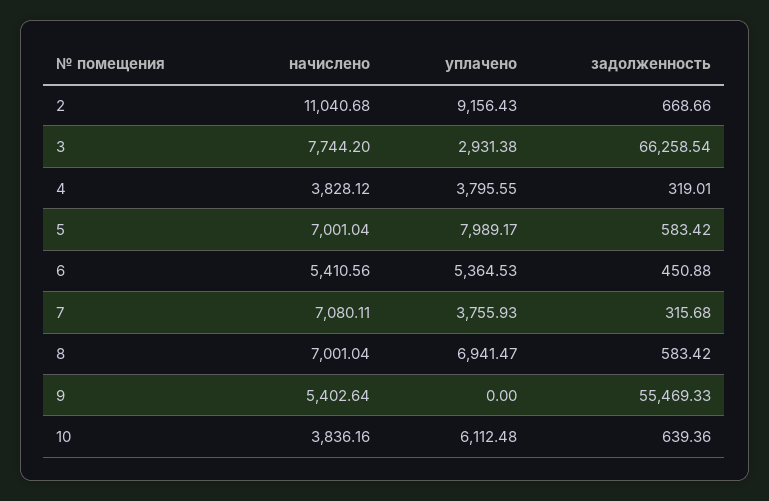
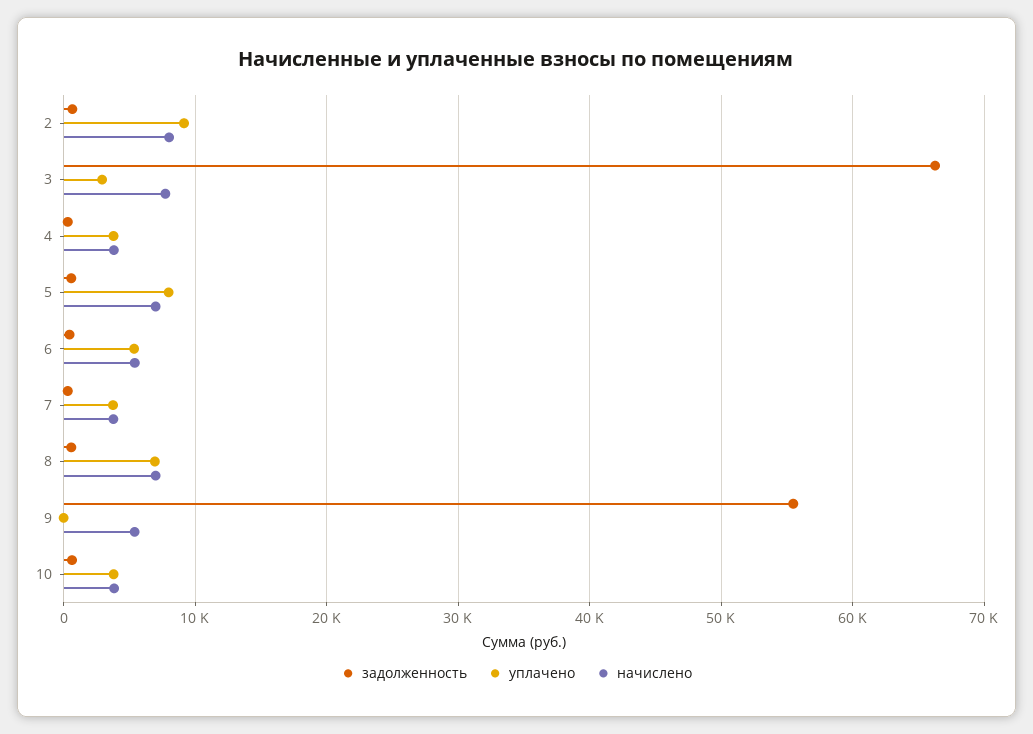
начислено, 2: 11040.68 -> 8000
начислено, 7: 7080.11 -> 4000
уплачено, 10: 6112.48 -> 4000

